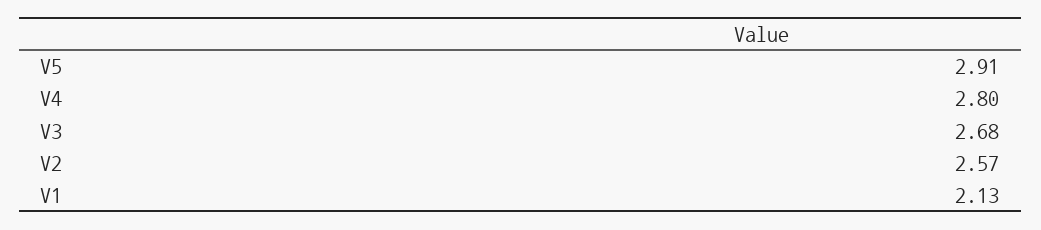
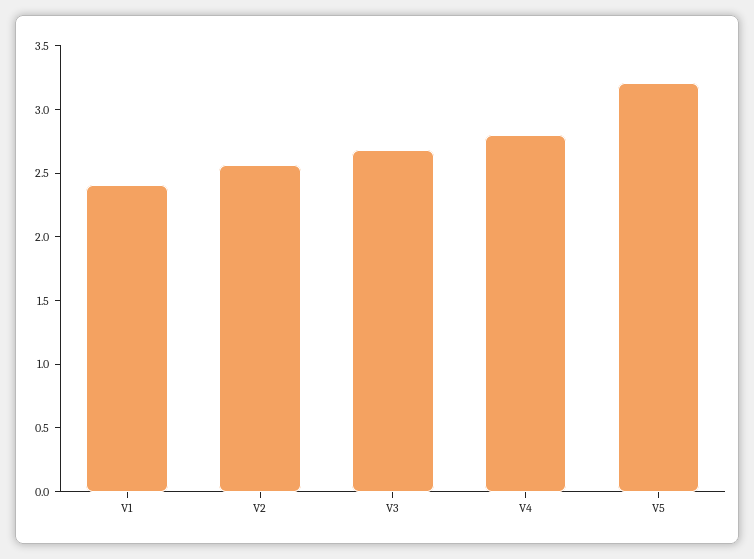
V5: 2.91 -> 3.2
V1: 2.13 -> 2.4

